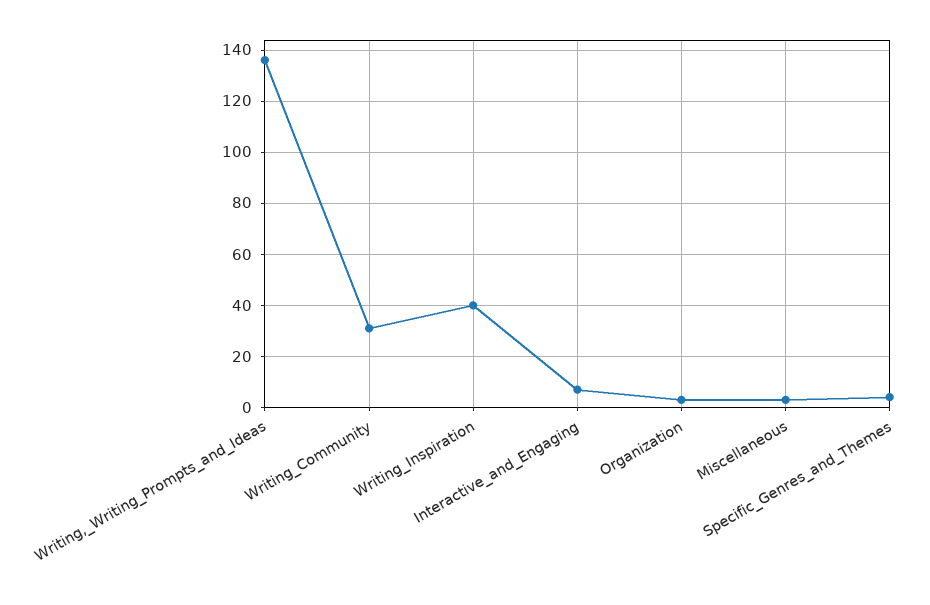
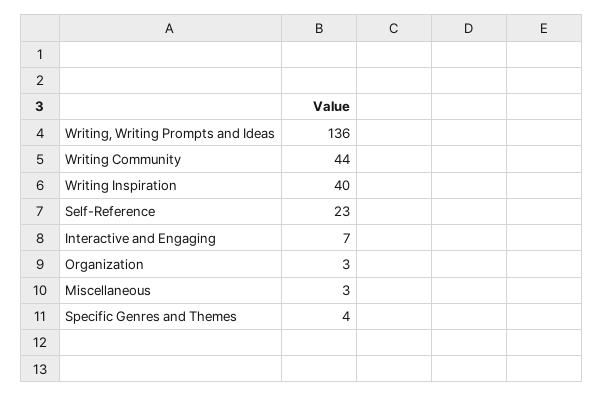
Writing_Community: 30 -> 44
Self-Reference: none -> 23

